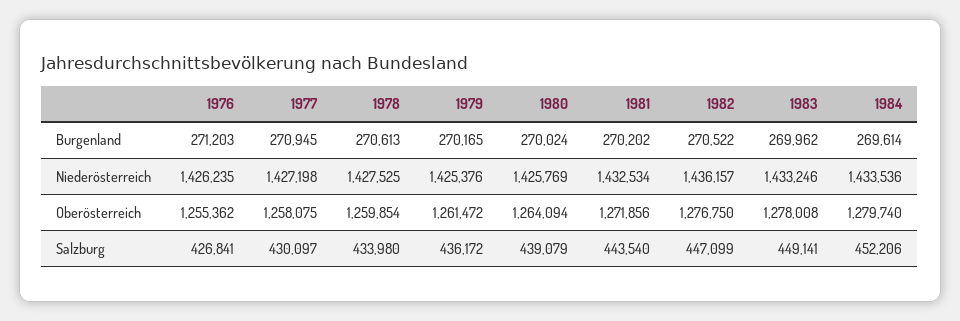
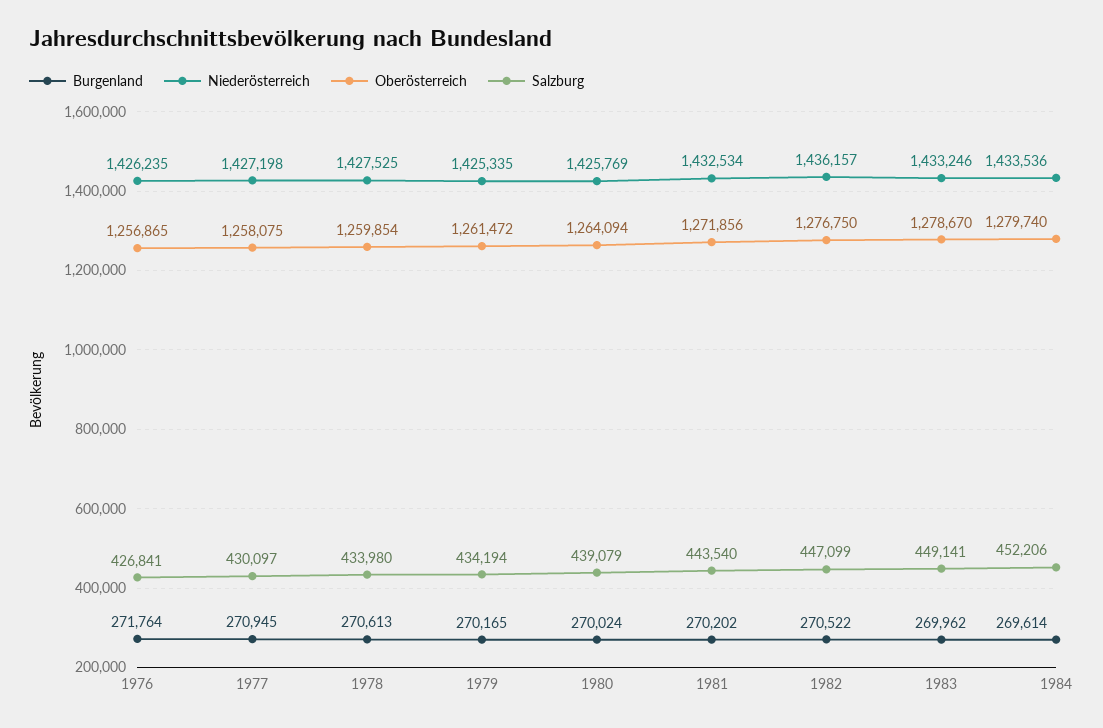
Burgenland, 1976: 271203 -> 271764
Niederösterreich, 1979: 1425376 -> 1425335
Oberösterreich, 1976: 1255362 -> 1256865
Oberösterreich, 1983: 1278008 -> 1278670
Salzburg, 1979: 436172 -> 434194

